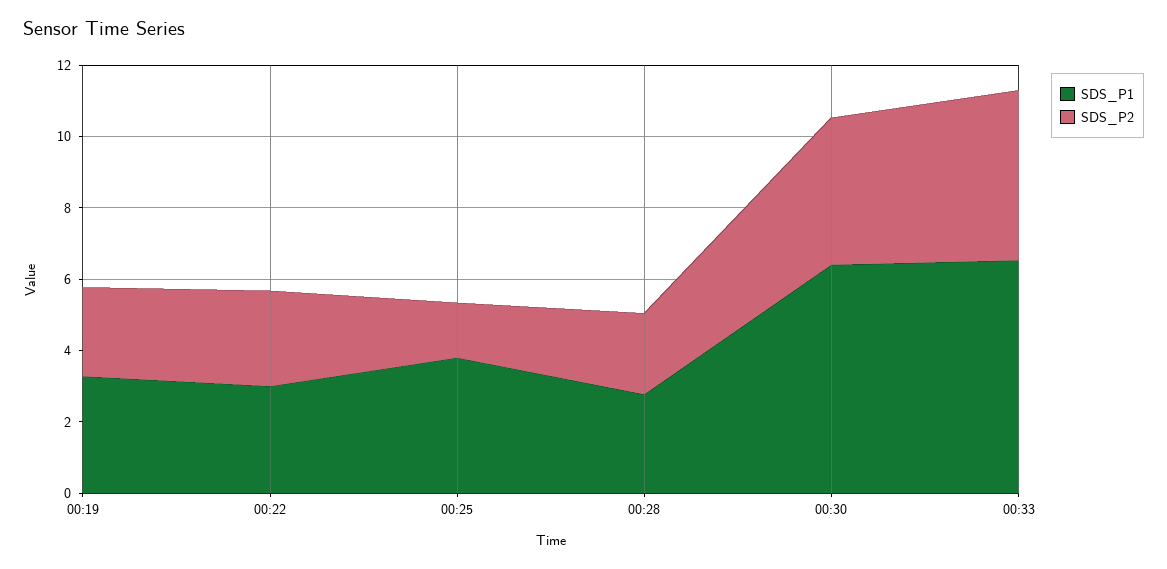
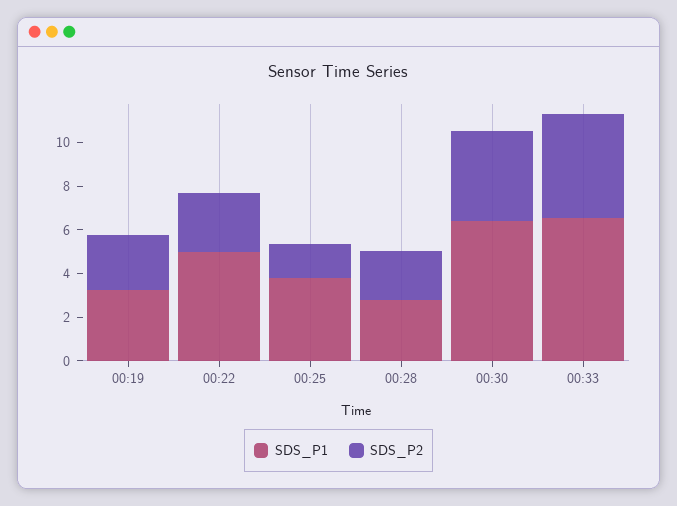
SDS_P1, 00:22: 3 -> 5

